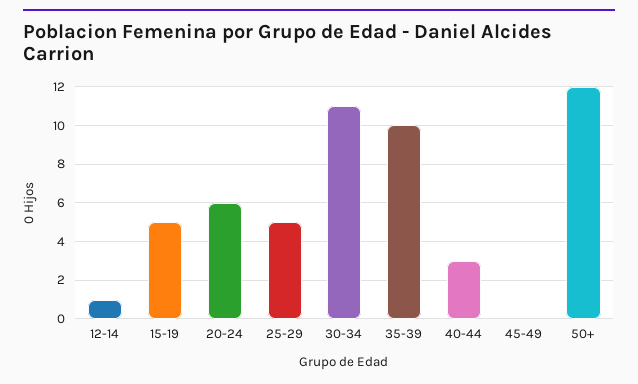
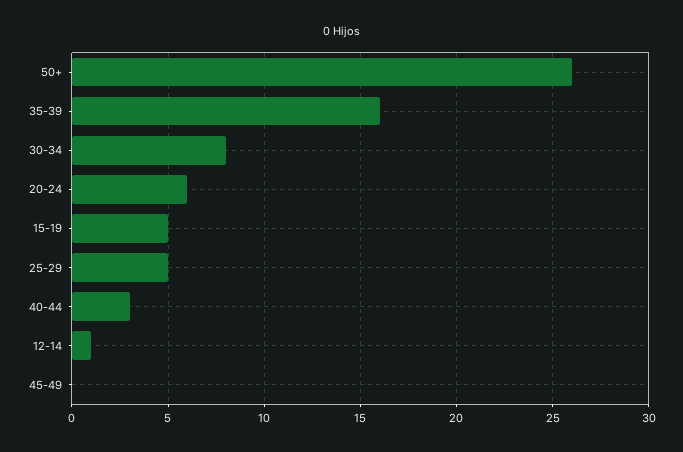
30-34: 11 -> 8
35-39: 10 -> 16
50+: 12 -> 26

